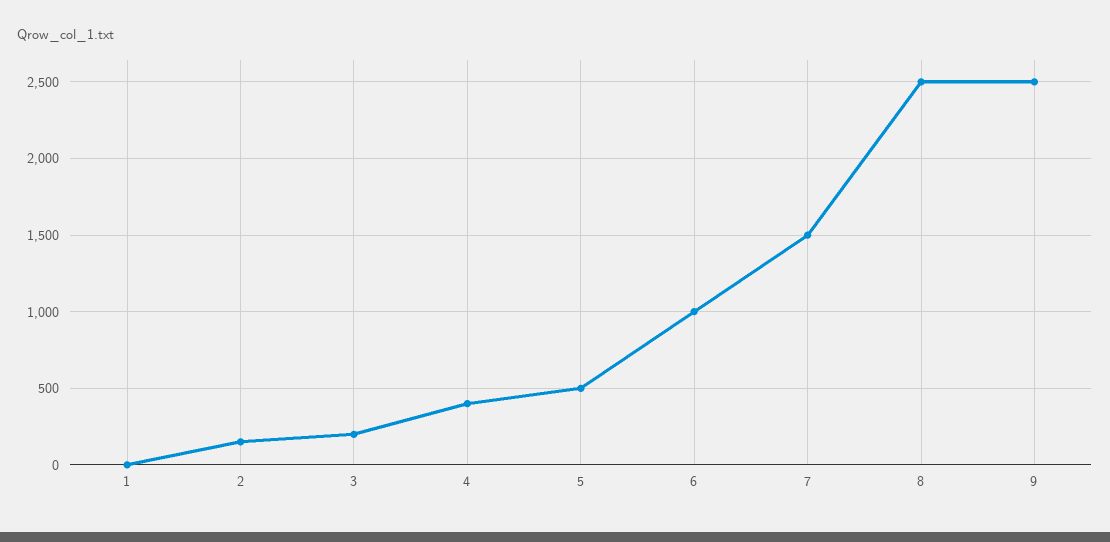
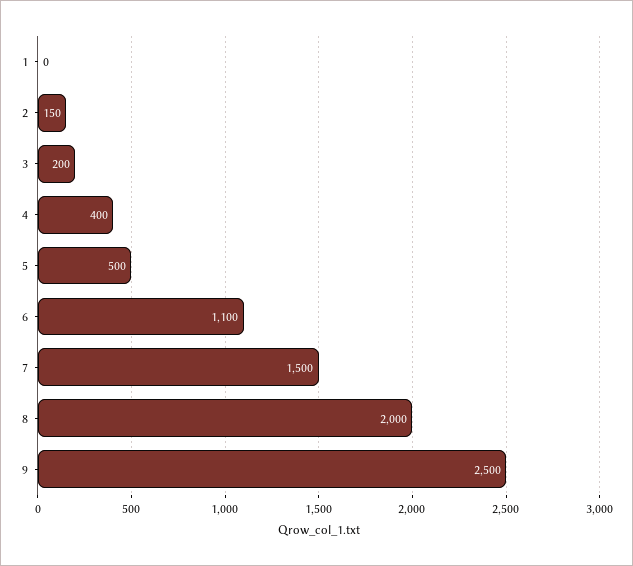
6: 1000 -> 1100
8: 2500 -> 2000

